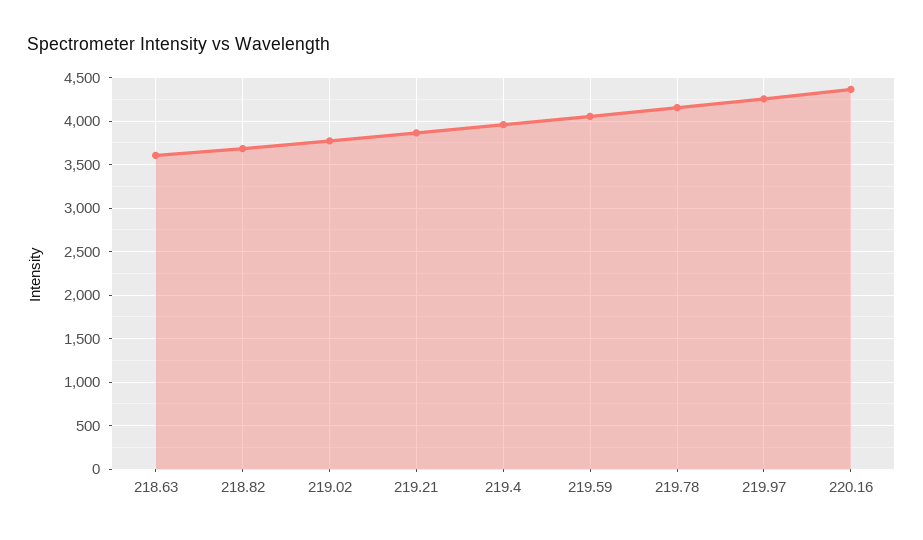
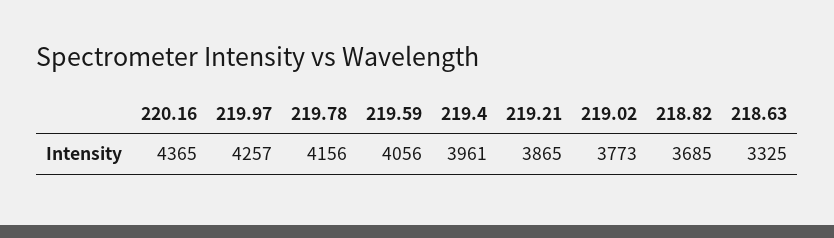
218.63: 3600 -> 3325

